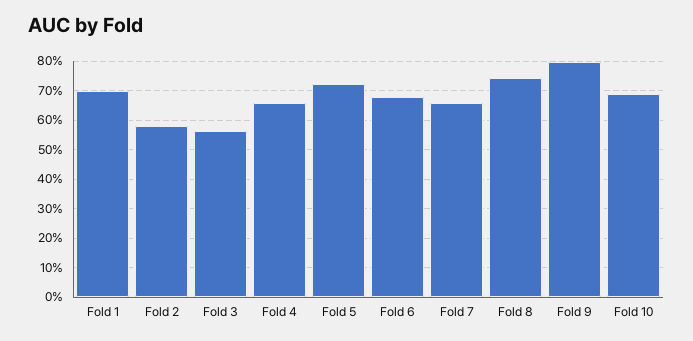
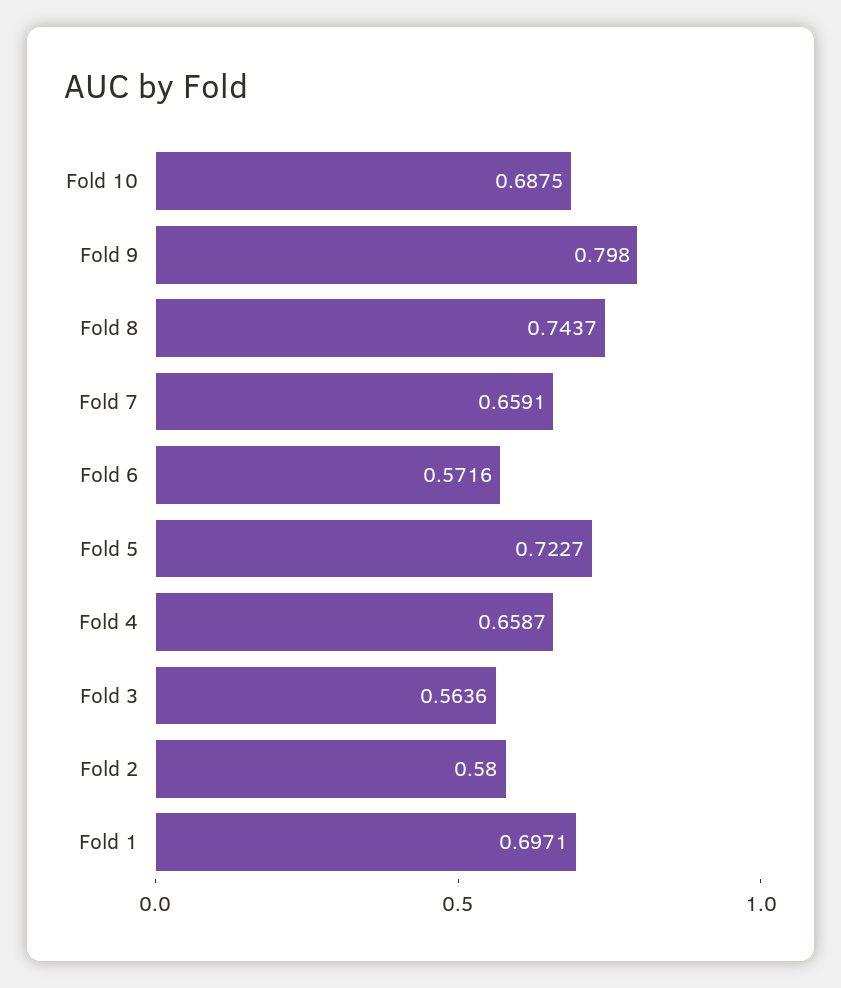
Fold 6: 0.675 -> 0.5716

